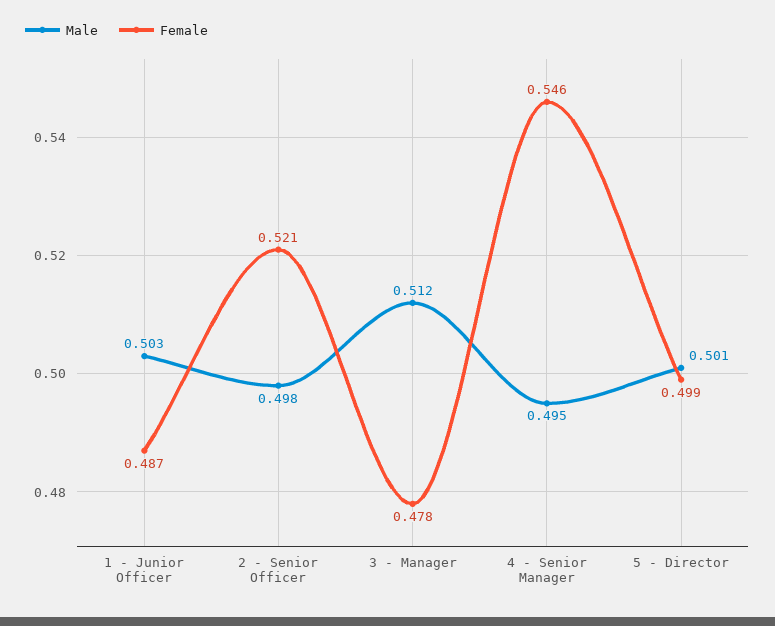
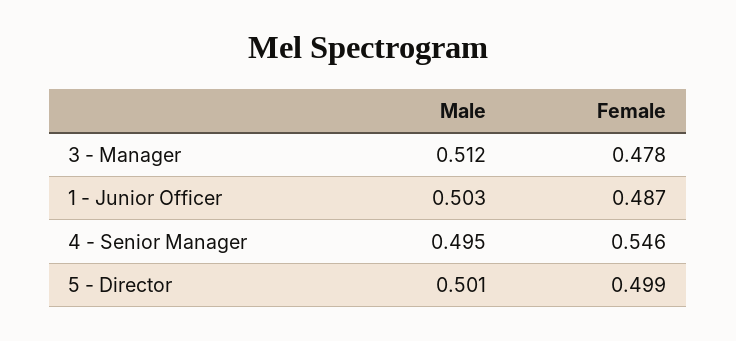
Male, 2 - Senior Officer: 0.498 -> none
Female, 2 - Senior Officer: 0.521 -> none

